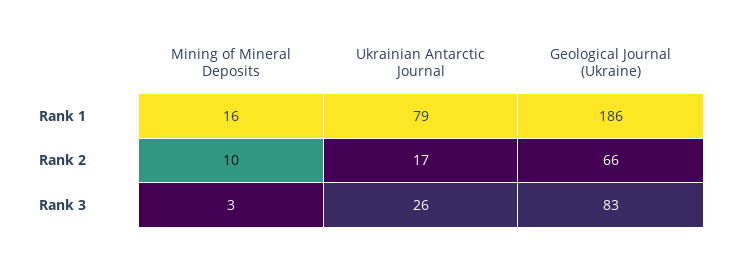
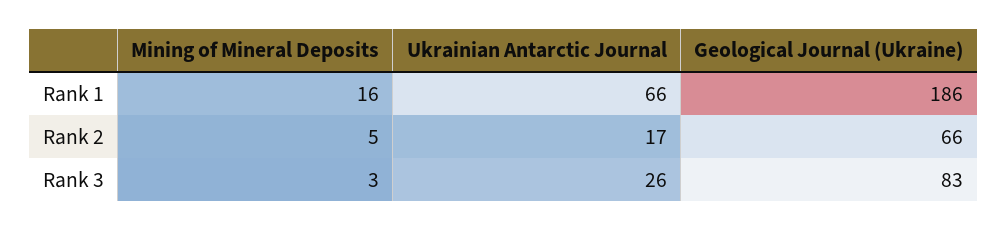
Ukrainian Antarctic Journal, Rank 1: 79 -> 66
Mining of Mineral Deposits, Rank 2: 10 -> 5

